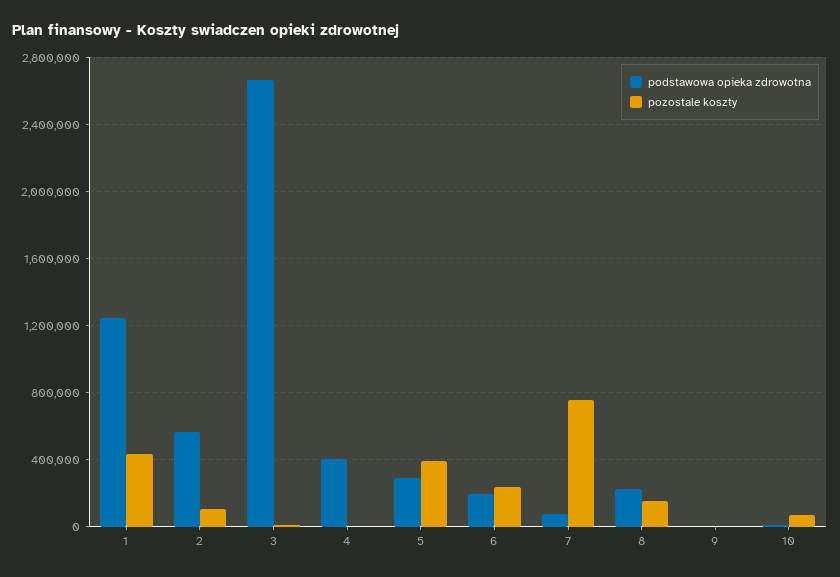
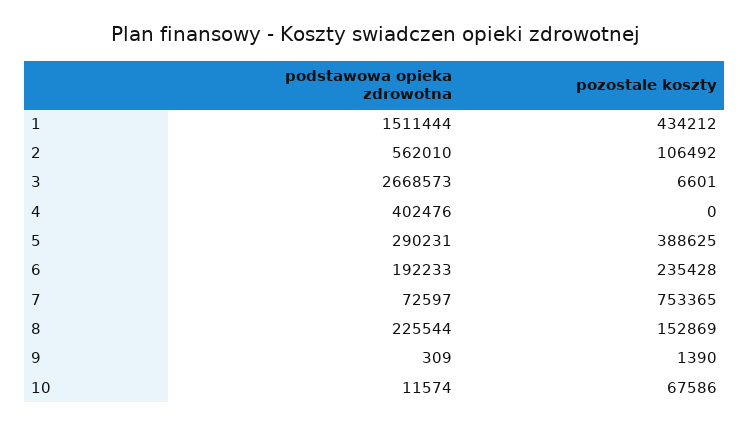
podstawowa opieka zdrowotna, 1: 1250000 -> 1511444

